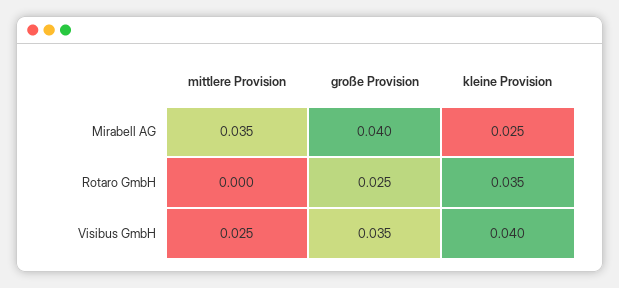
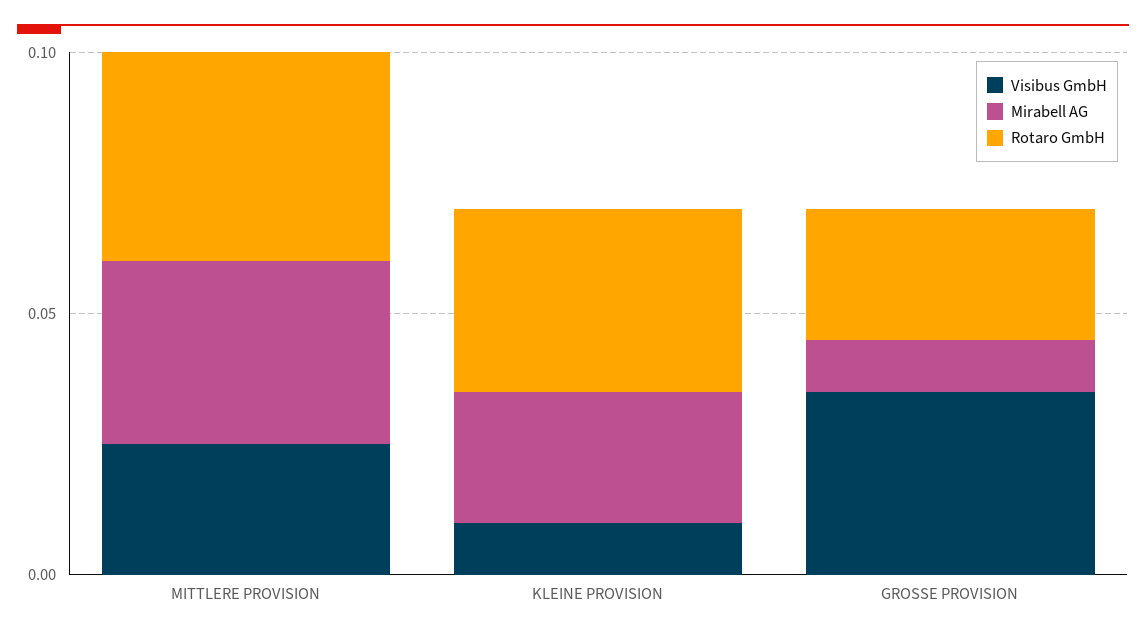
Mirabell AG, große Provision: 0.04 -> 0.01
Rotaro GmbH, mittlere Provision: 0 -> 0.04
Visibus GmbH, kleine Provision: 0.04 -> 0.01

